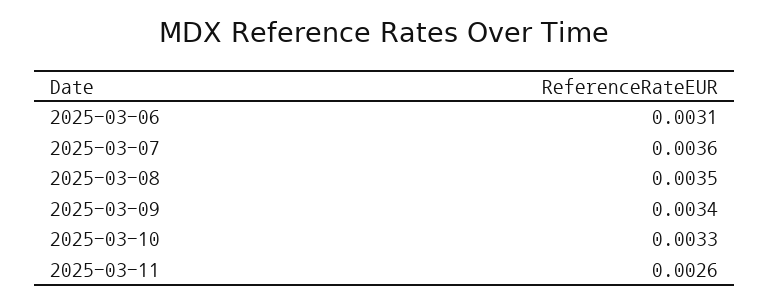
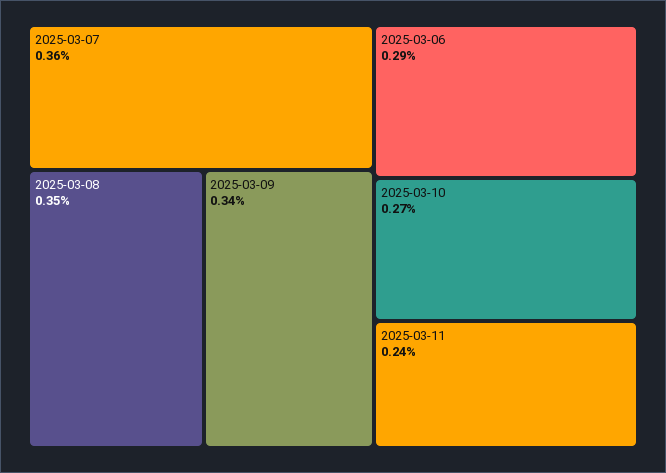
2025-03-06: 0.0031 -> 0.0029
2025-03-10: 0.0033 -> 0.0027
2025-03-11: 0.0026 -> 0.0024

